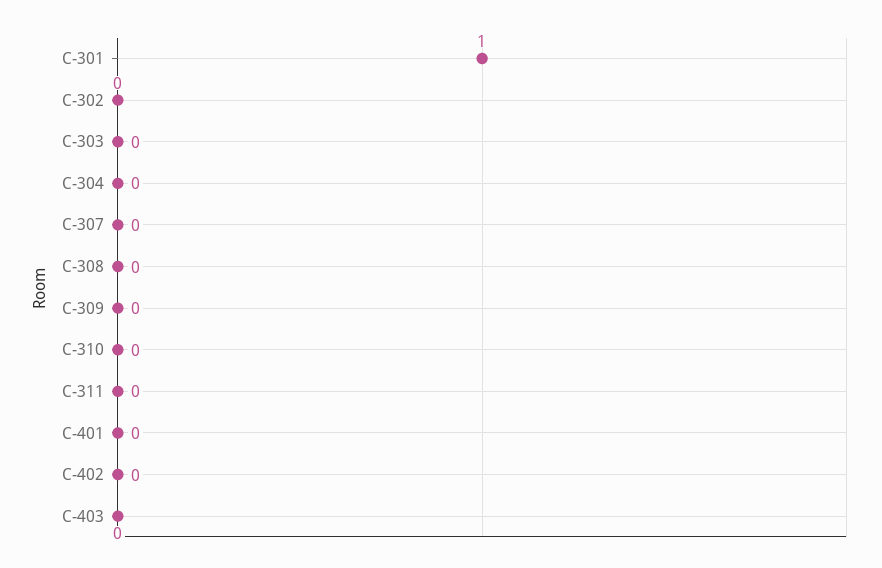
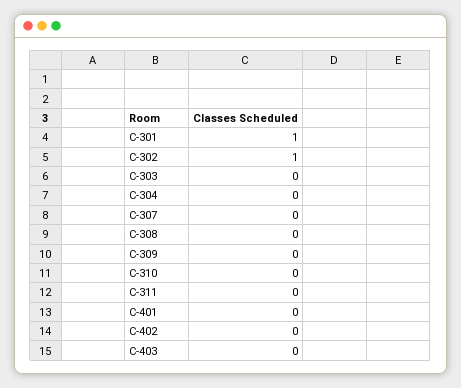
C-302: 0 -> 1

